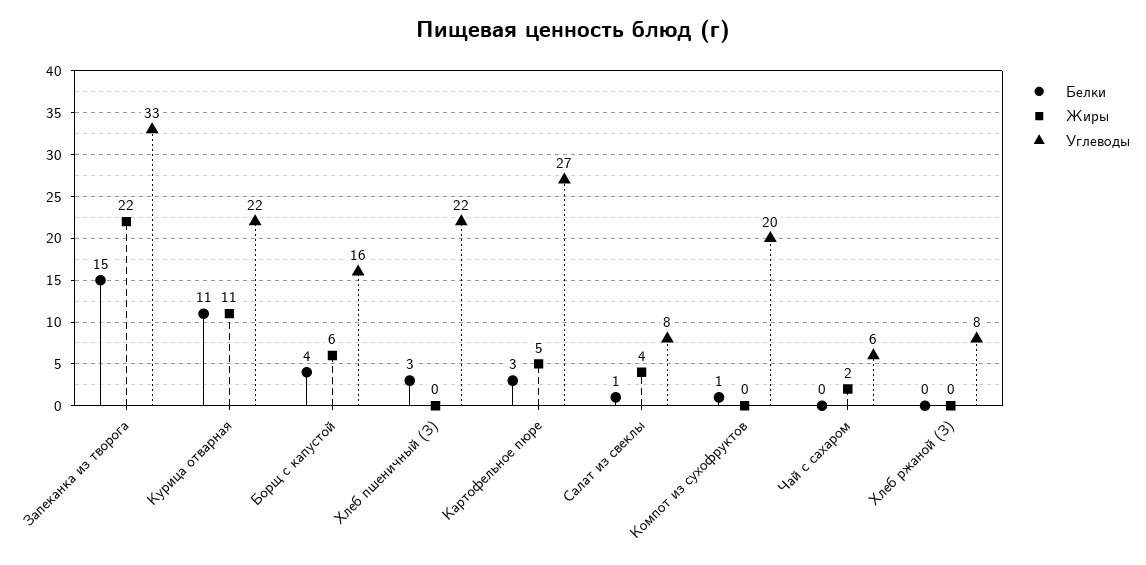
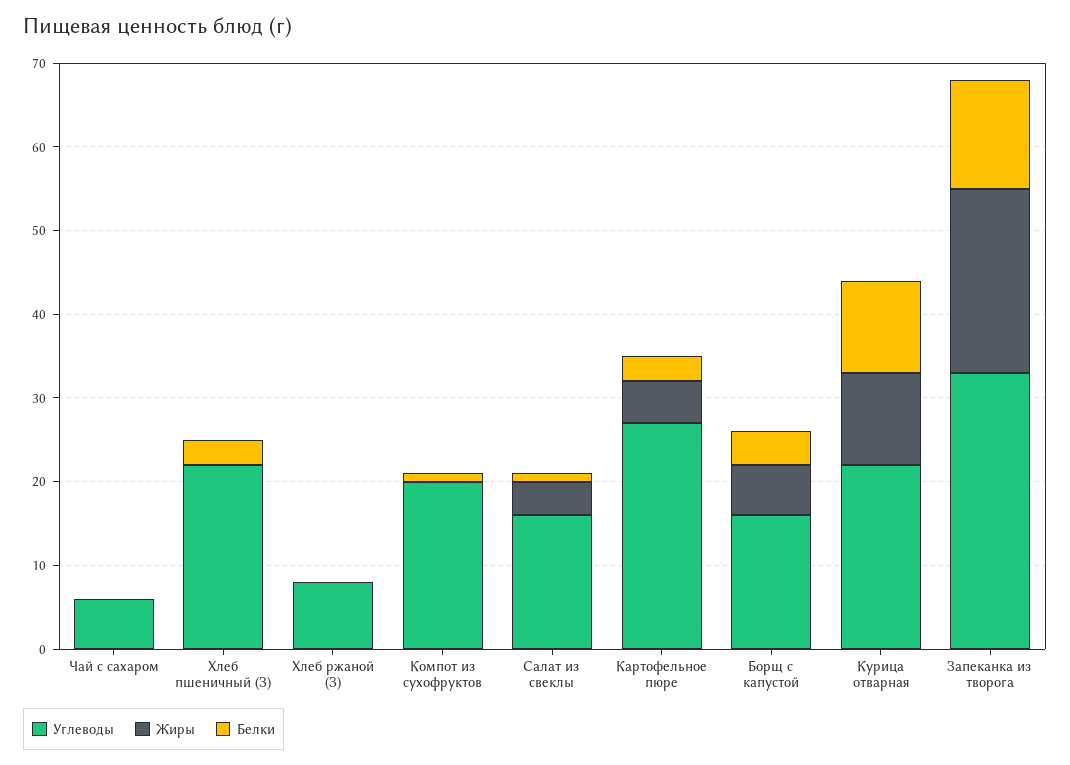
Белки, Запеканка из творога: 15 -> 13
Углеводы, Салат из свеклы: 8 -> 16
Жиры, Чай с сахаром: 2 -> 0

